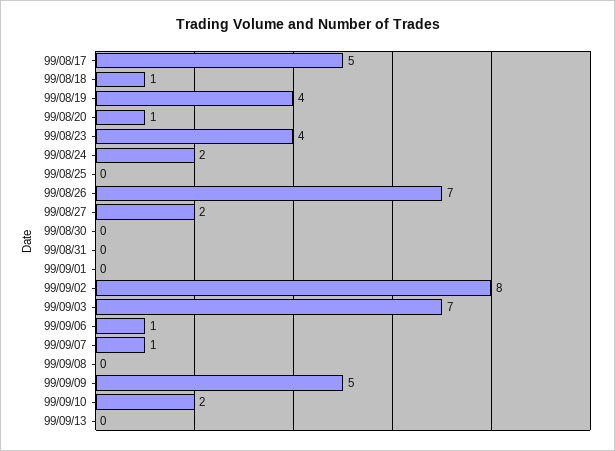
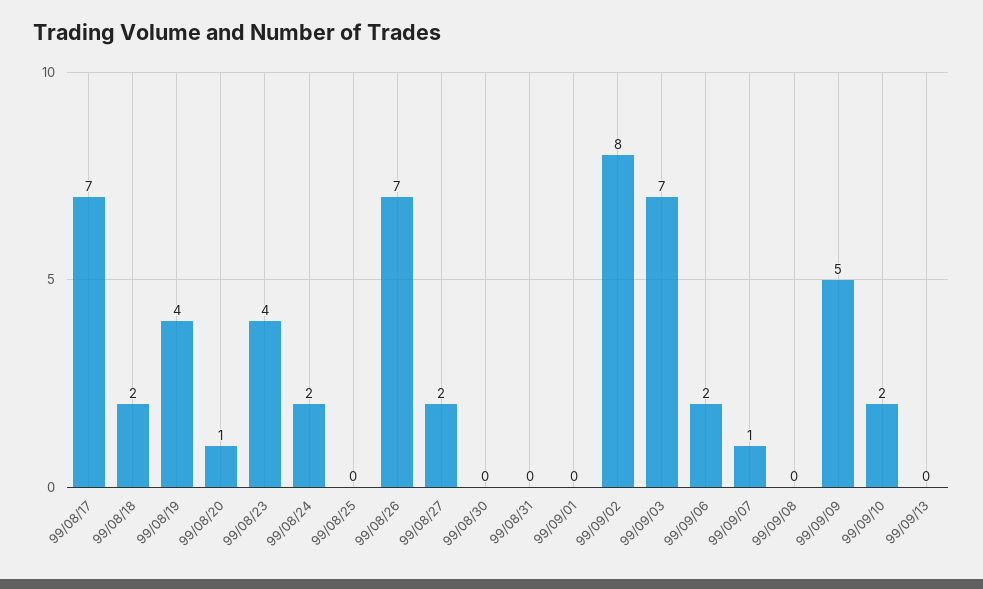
99/08/17: 5 -> 7
99/08/18: 1 -> 2
99/09/06: 1 -> 2

